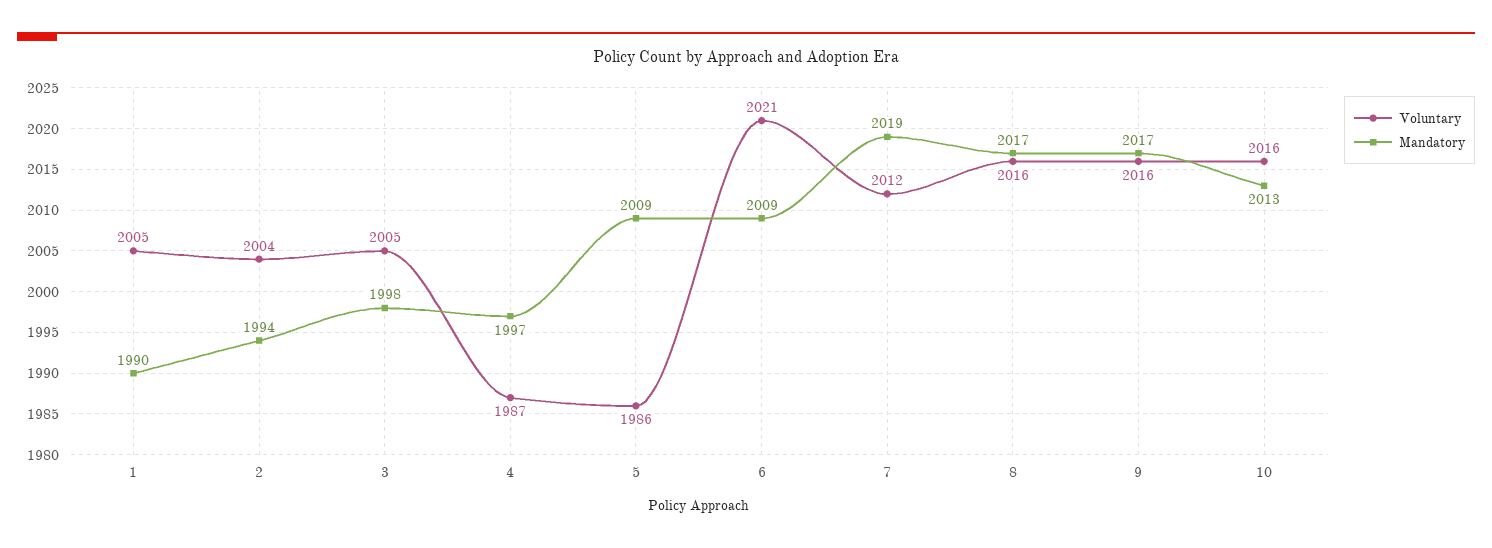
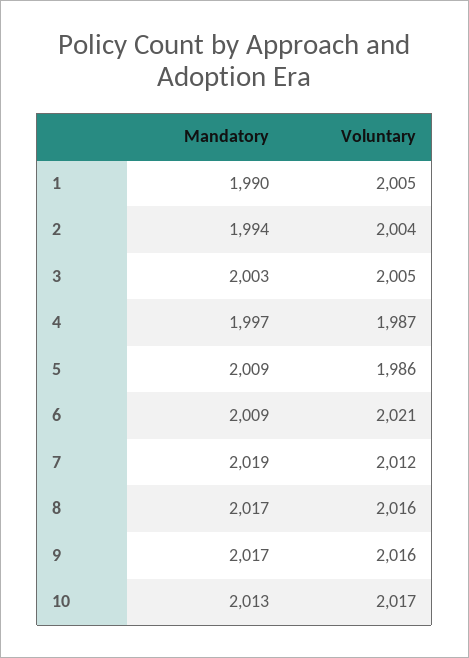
Mandatory, 3: 1998 -> 2003
Voluntary, 10: 2016 -> 2017

